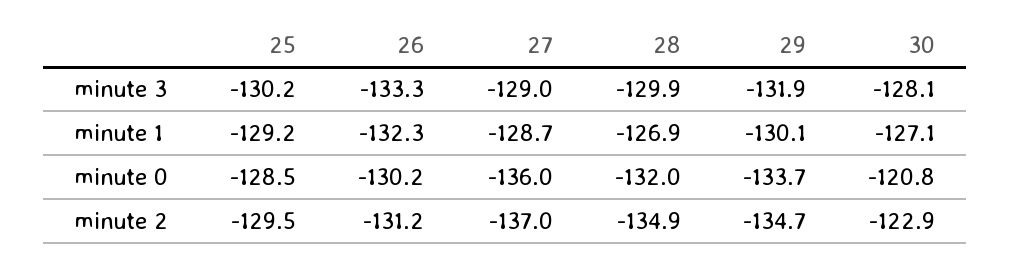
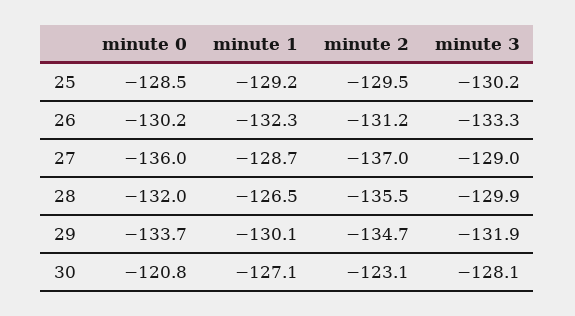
28, minute 1: -126.9 -> -126.5
28, minute 2: -134.9 -> -135.5
30, minute 2: -122.9 -> -123.1

